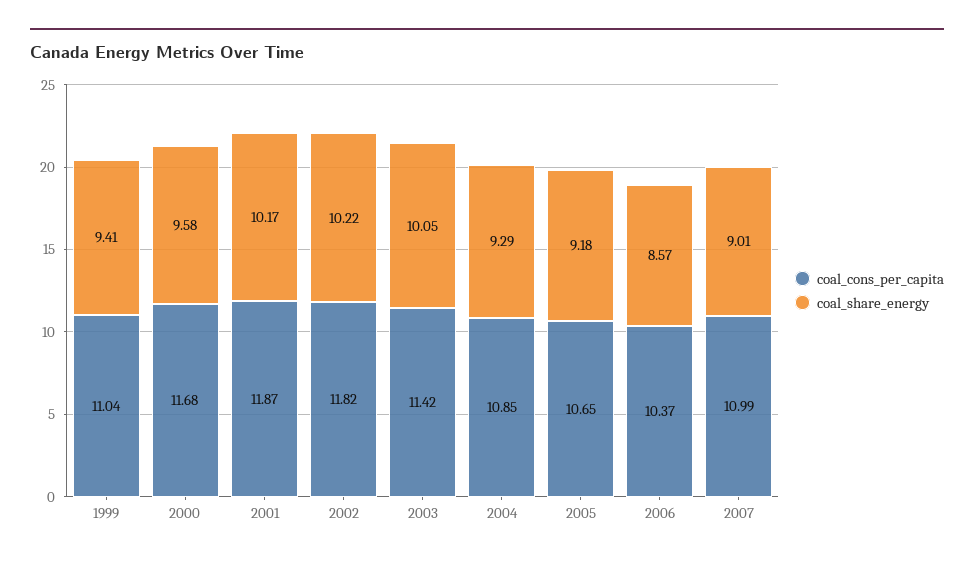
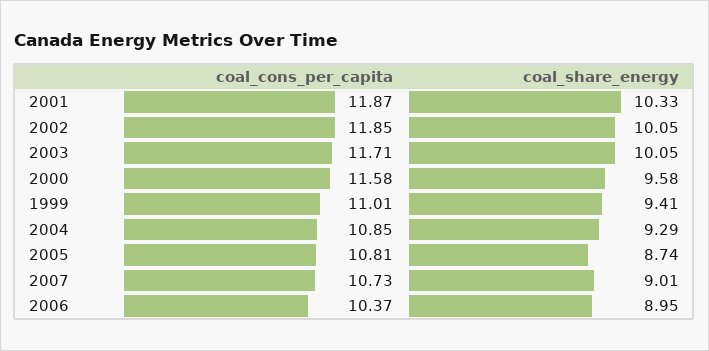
coal_cons_per_capita, 1999: 11.04 -> 11.01
coal_cons_per_capita, 2000: 11.68 -> 11.58
coal_share_energy, 2001: 10.17 -> 10.33
coal_cons_per_capita, 2002: 11.82 -> 11.85
coal_share_energy, 2002: 10.22 -> 10.05
coal_cons_per_capita, 2003: 11.42 -> 11.71
coal_cons_per_capita, 2005: 10.65 -> 10.81
coal_share_energy, 2005: 9.18 -> 8.74
coal_share_energy, 2006: 8.57 -> 8.95
coal_cons_per_capita, 2007: 10.99 -> 10.73

